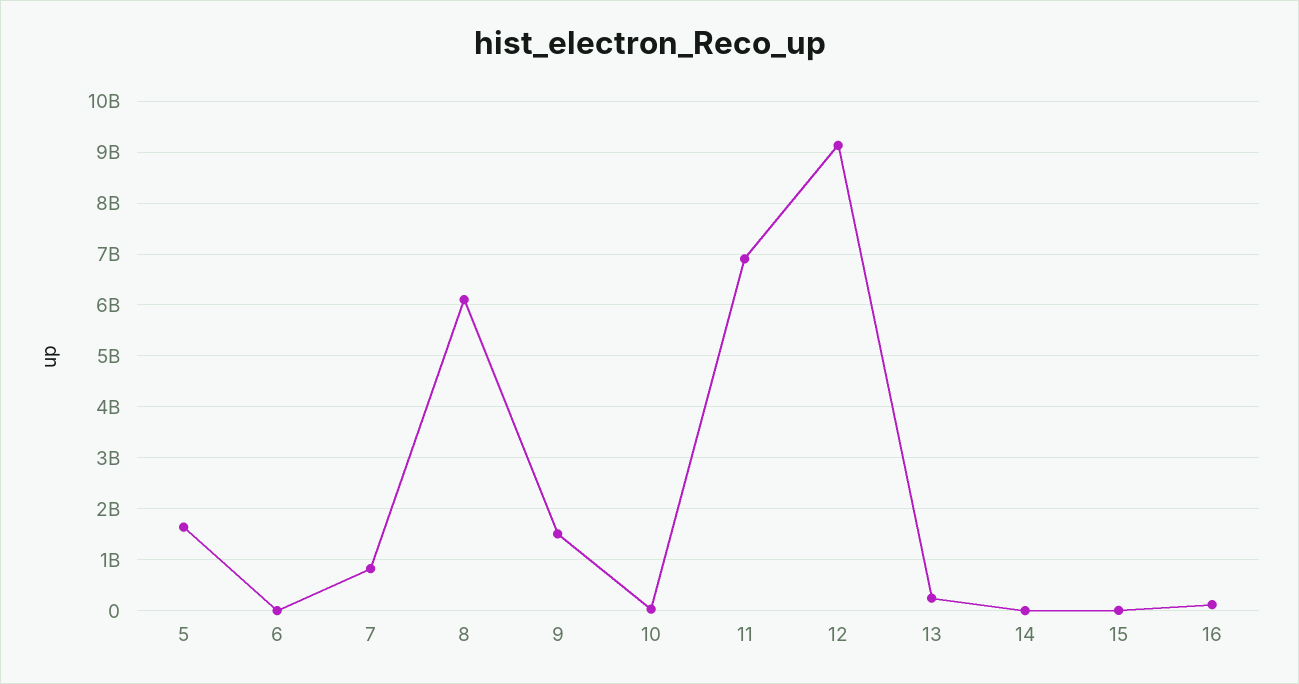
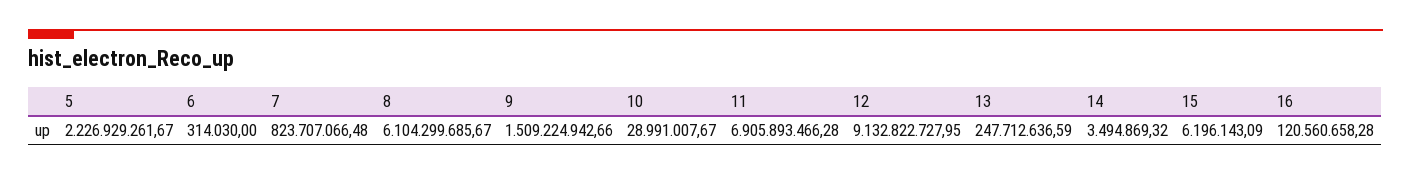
5: 1600000000 -> 2226929261.67

